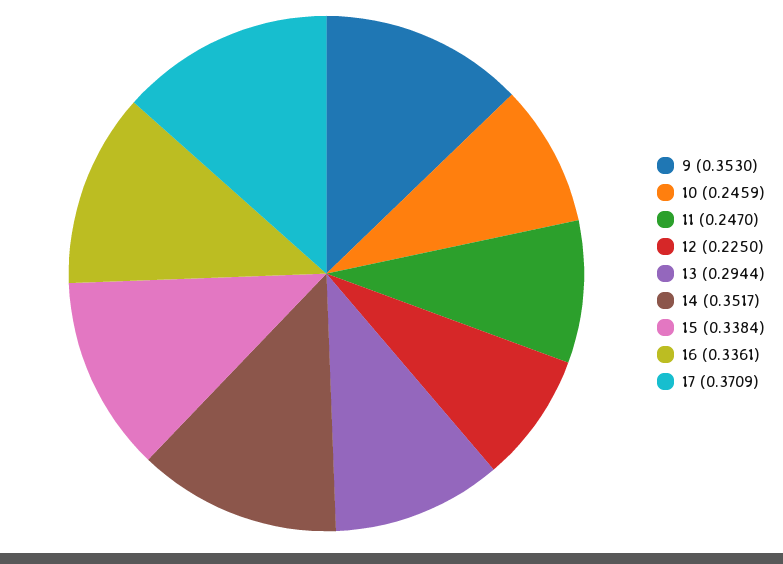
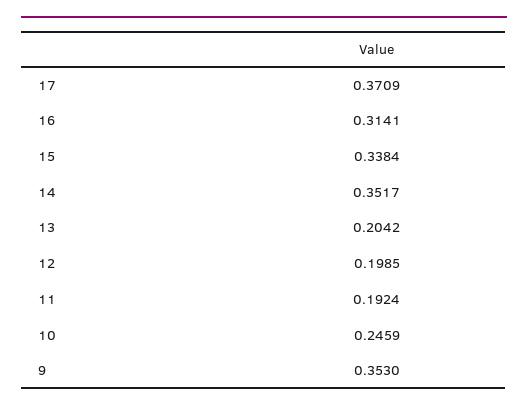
11: 0.247 -> 0.1924
12: 0.225 -> 0.1985
13: 0.2944 -> 0.2042
16: 0.3361 -> 0.3141

